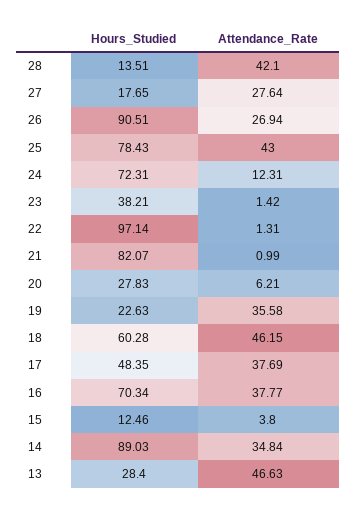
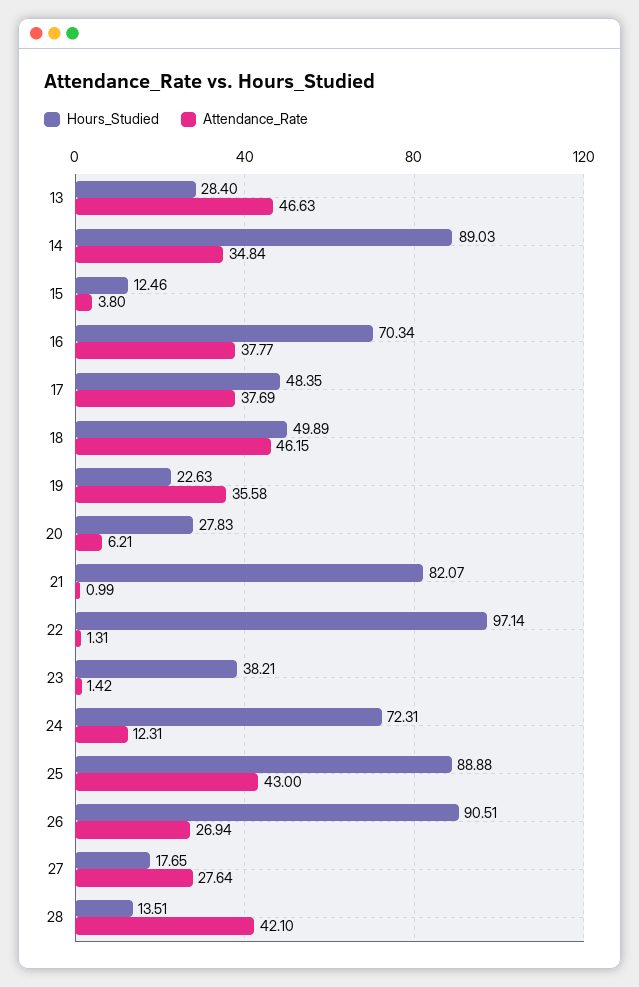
Hours_Studied, 25: 78.43 -> 88.88
Hours_Studied, 18: 60.28 -> 49.89

